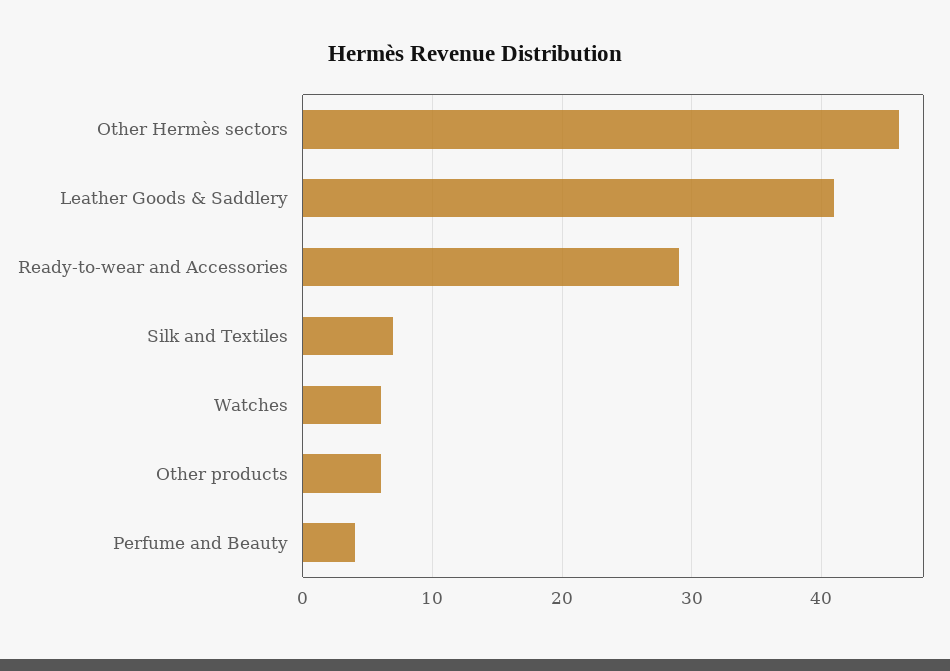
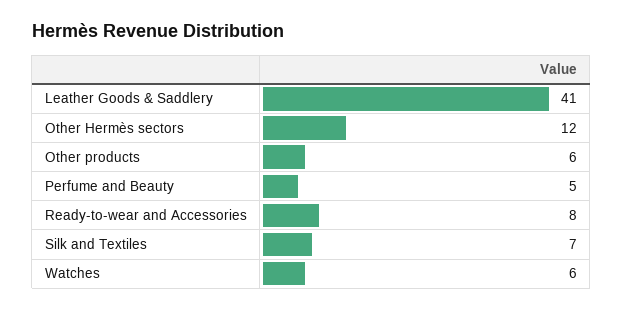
Other Hermès sectors: 46 -> 12
Ready-to-wear and Accessories: 29 -> 8
Perfume and Beauty: 4 -> 5

